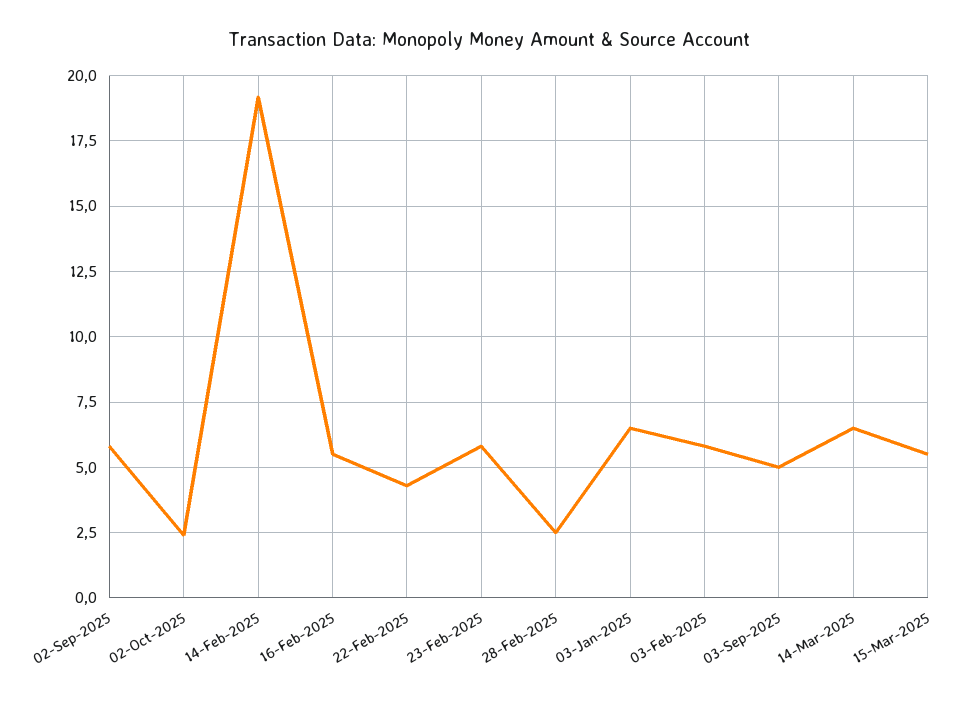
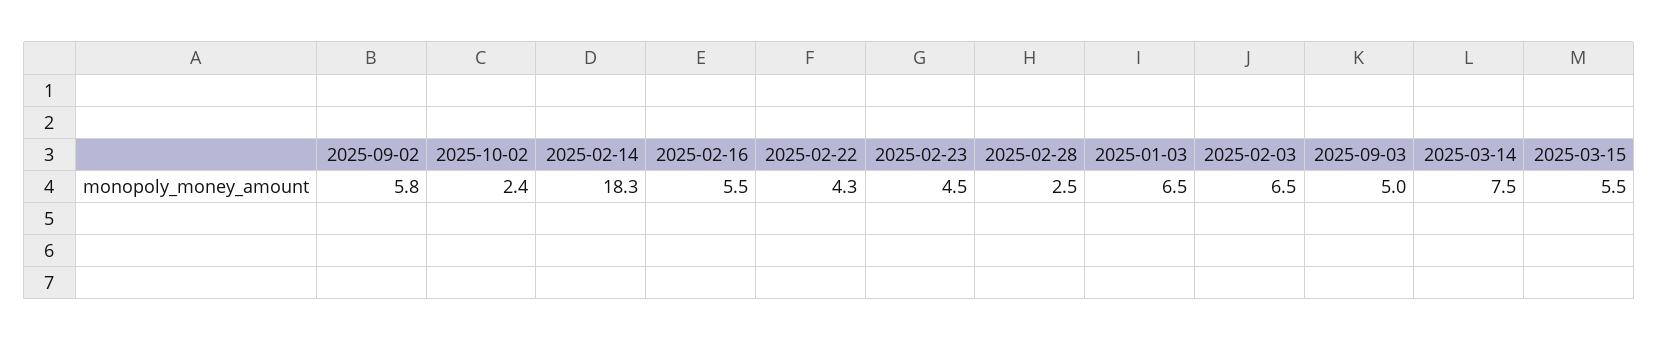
14-Feb-2025: 19.25 -> 18.3
23-Feb-2025: 5.75 -> 4.5
03-Feb-2025: 5.75 -> 6.5
14-Mar-2025: 6.5 -> 7.5

